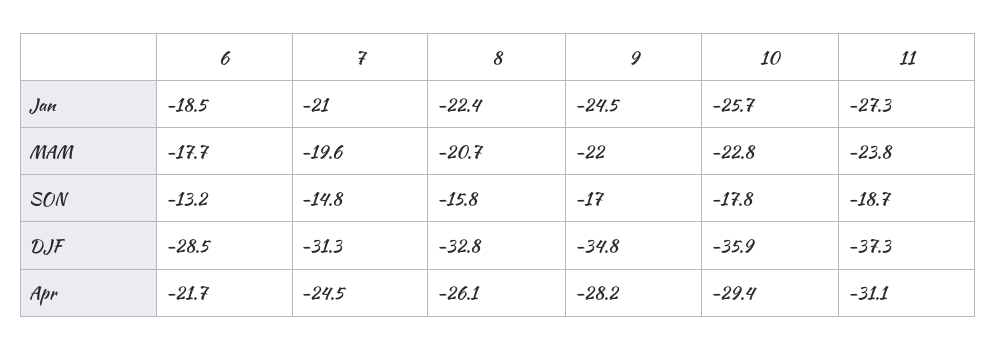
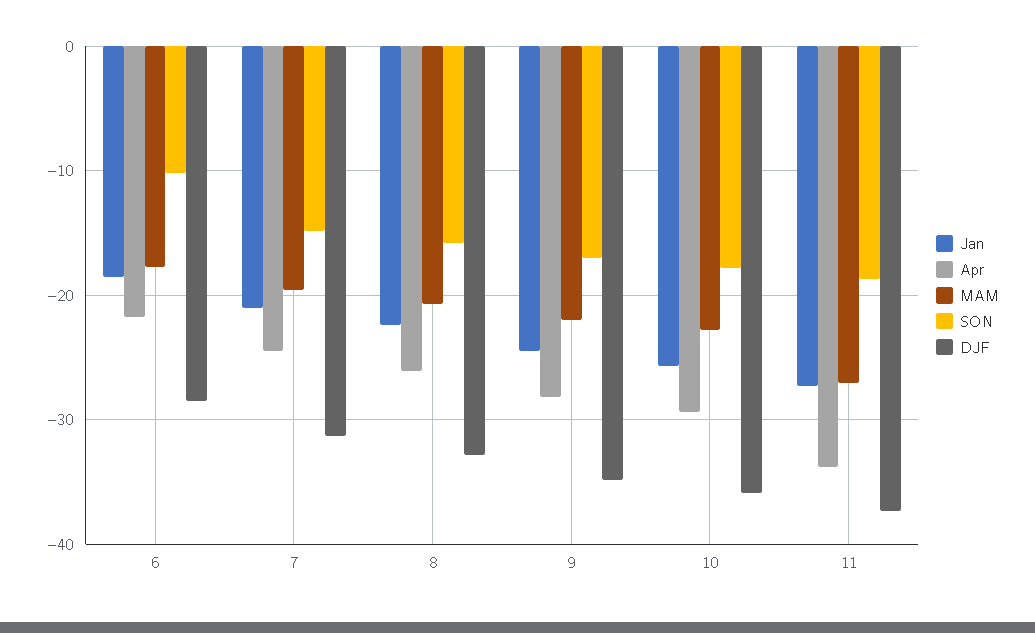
MAM, 11: -23.8 -> -27
SON, 6: -13.2 -> -10
Apr, 11: -31.1 -> -34

